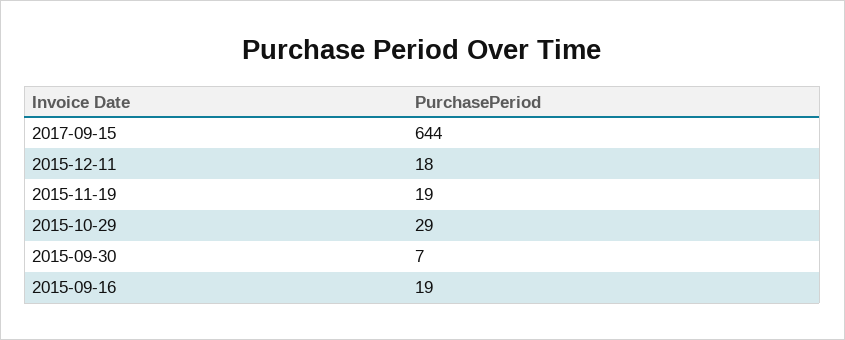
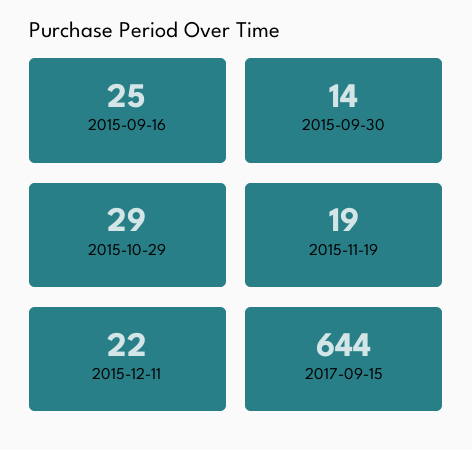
2015-12-11: 18 -> 22
2015-09-30: 7 -> 14
2015-09-16: 19 -> 25

